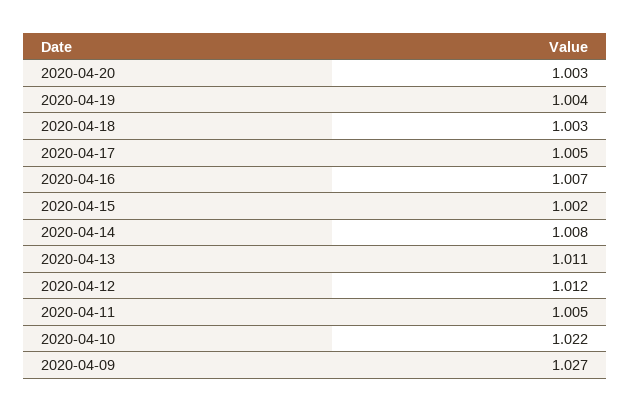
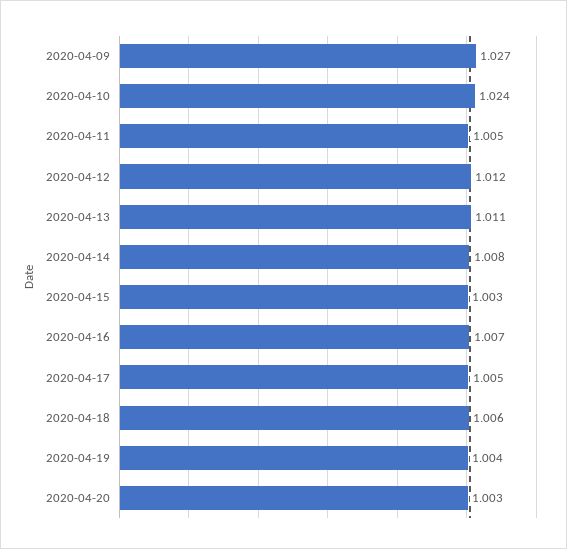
2020-04-18: 1.003 -> 1.006
2020-04-15: 1.002 -> 1.003
2020-04-10: 1.022 -> 1.024

